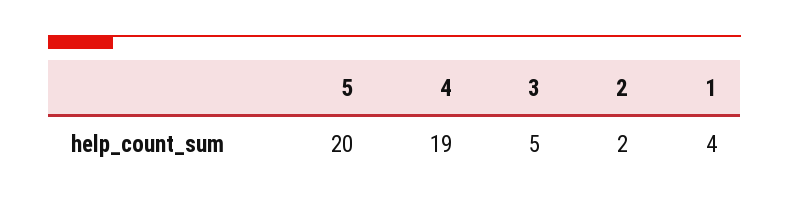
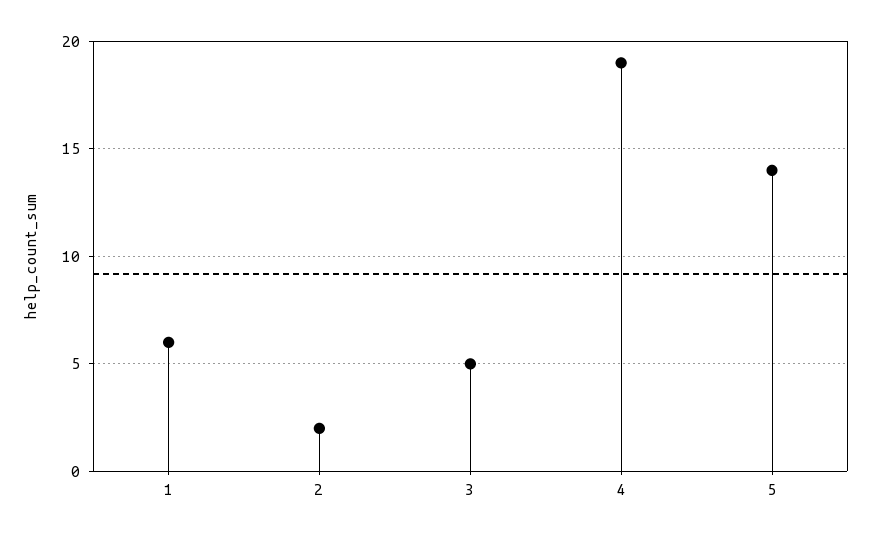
5: 20 -> 14
1: 4 -> 6

